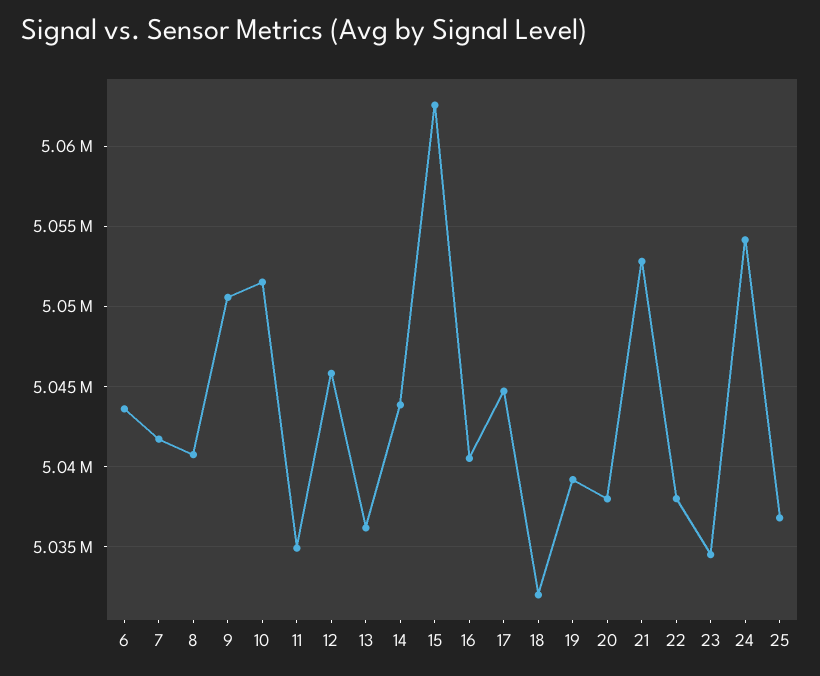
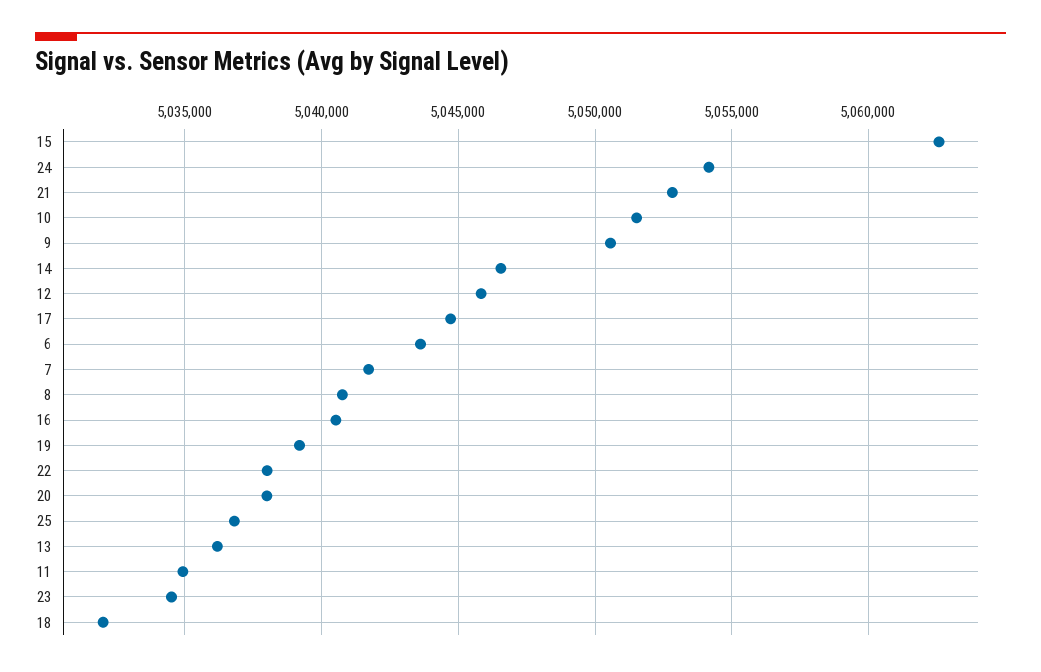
14: 5044000 -> 5046500

